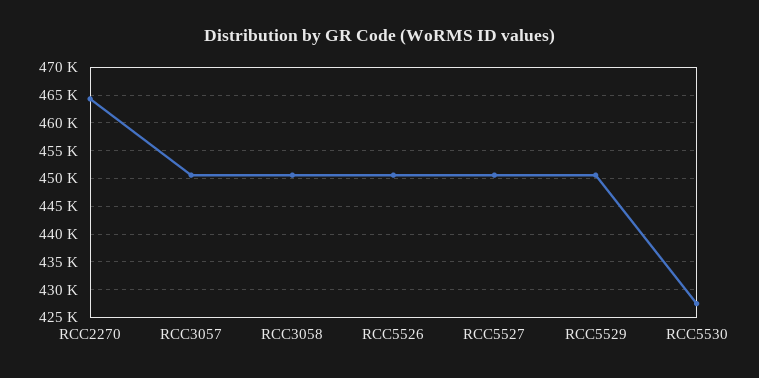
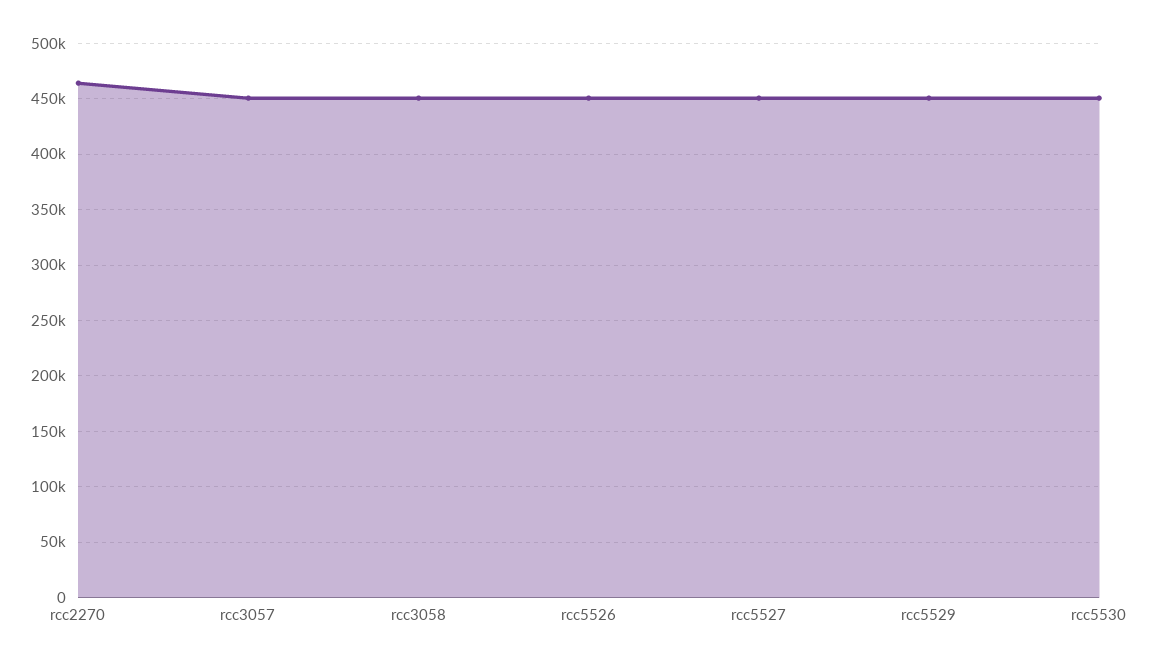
RCC5530: 427500 -> 450000

